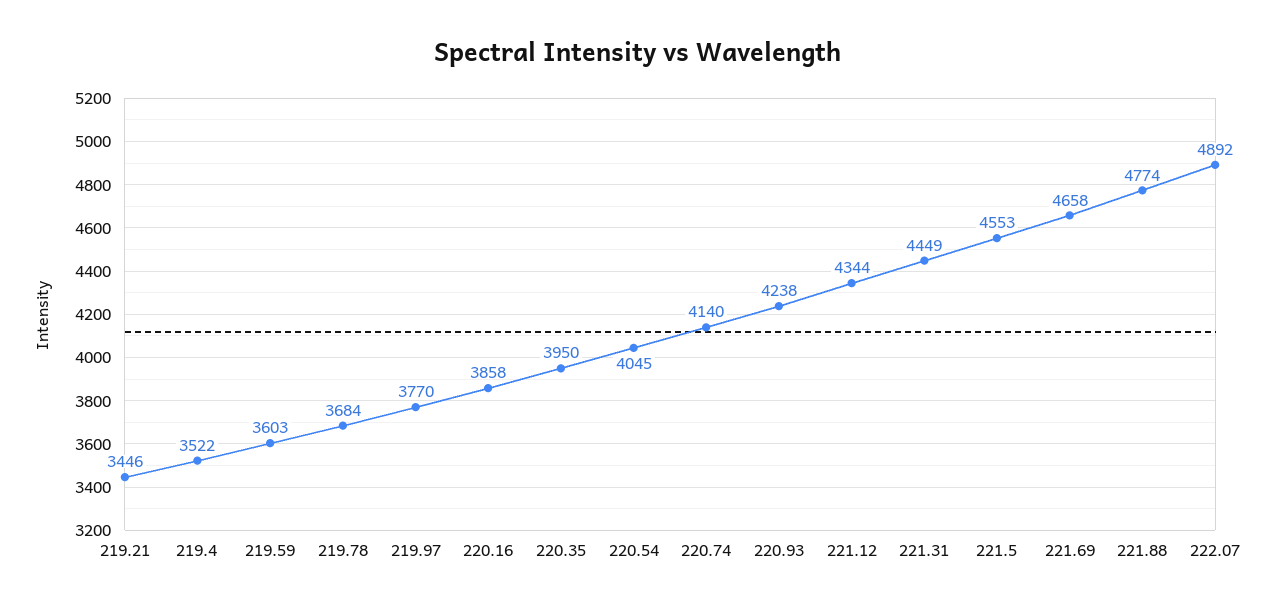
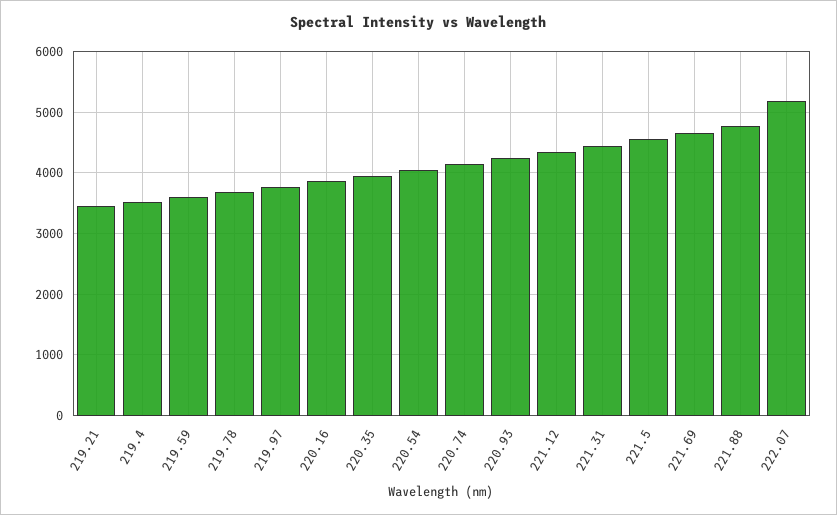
222.07: 4892 -> 5200

